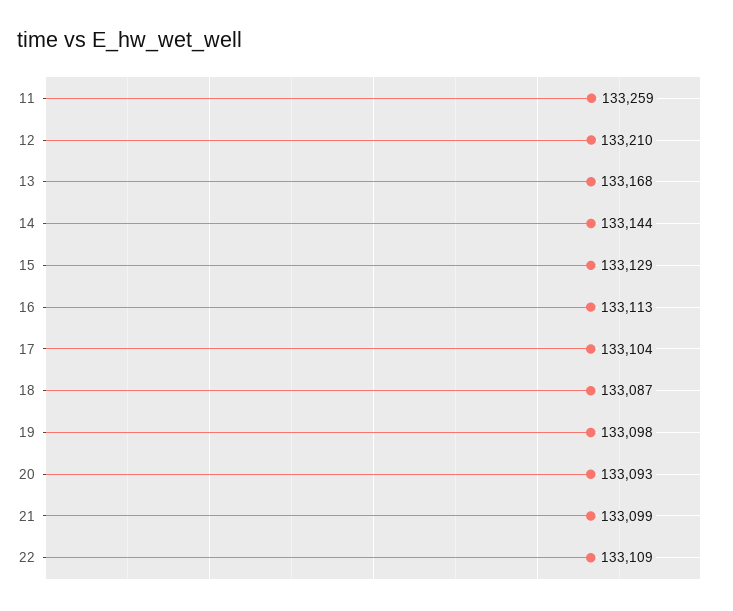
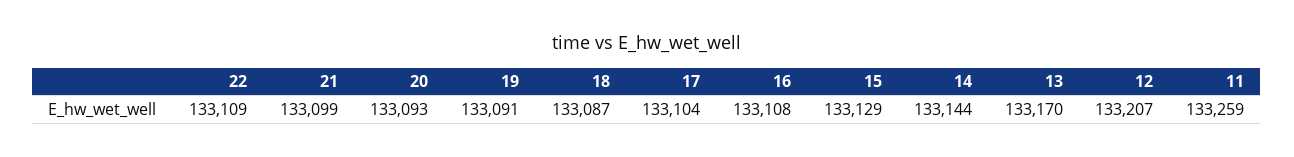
12: 133210 -> 133207
13: 133168 -> 133170
16: 133113 -> 133108
19: 133098 -> 133091

